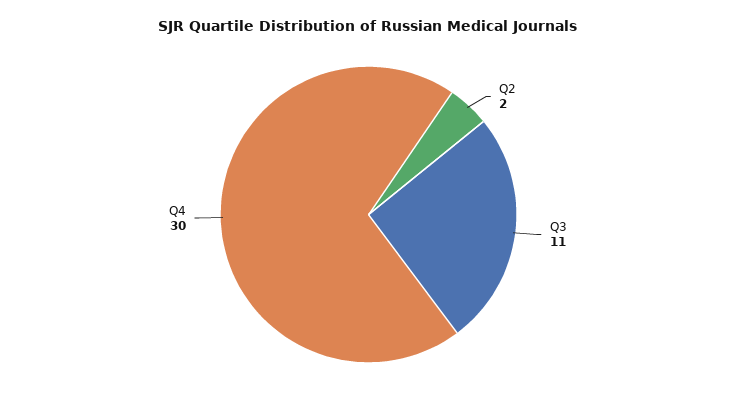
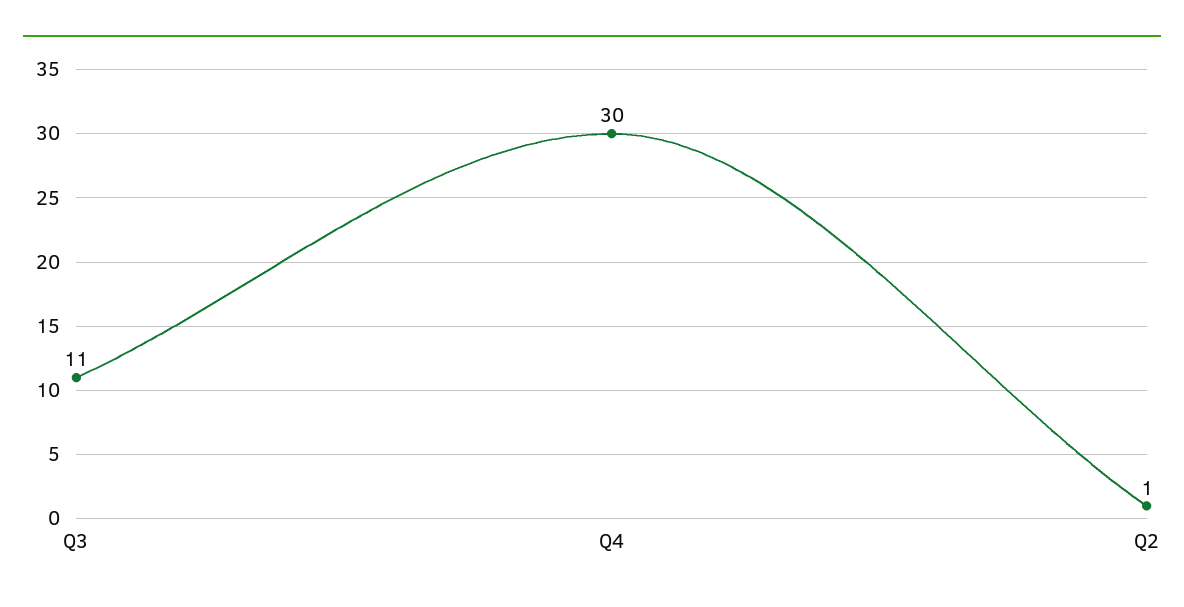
Q2: 2 -> 1

